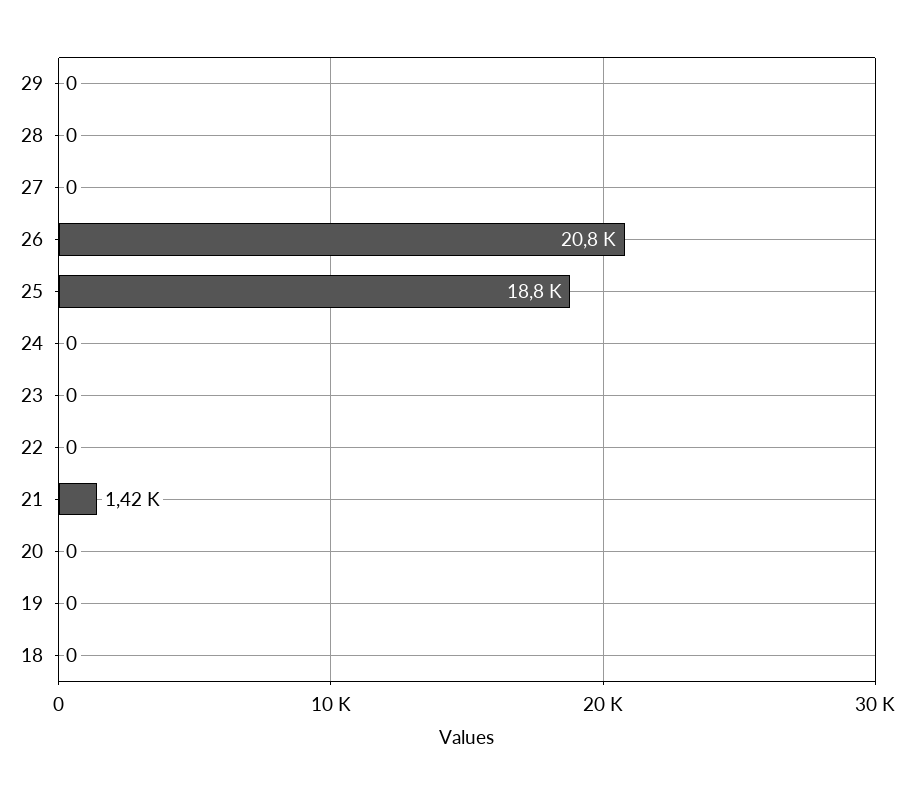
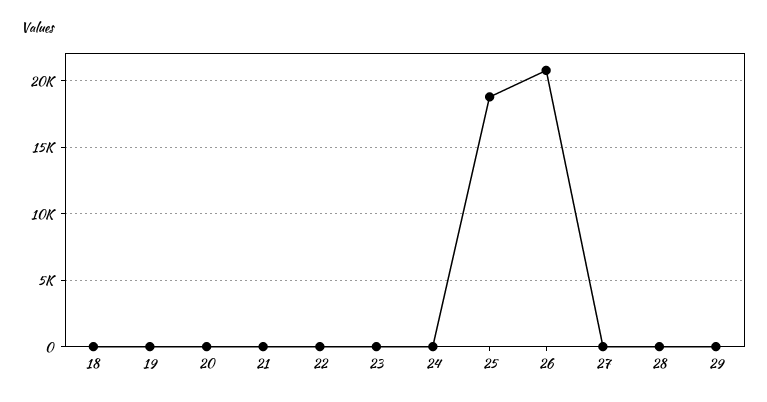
21: 1420 -> 0

